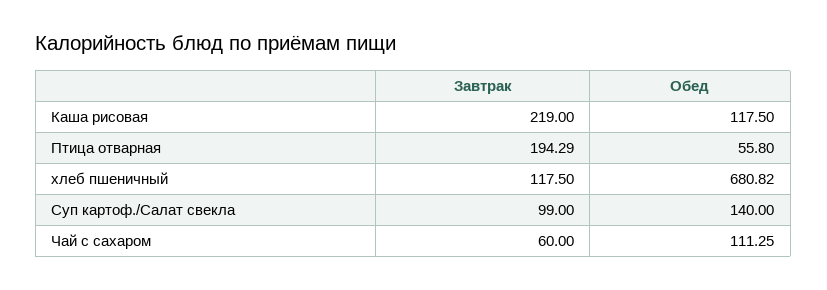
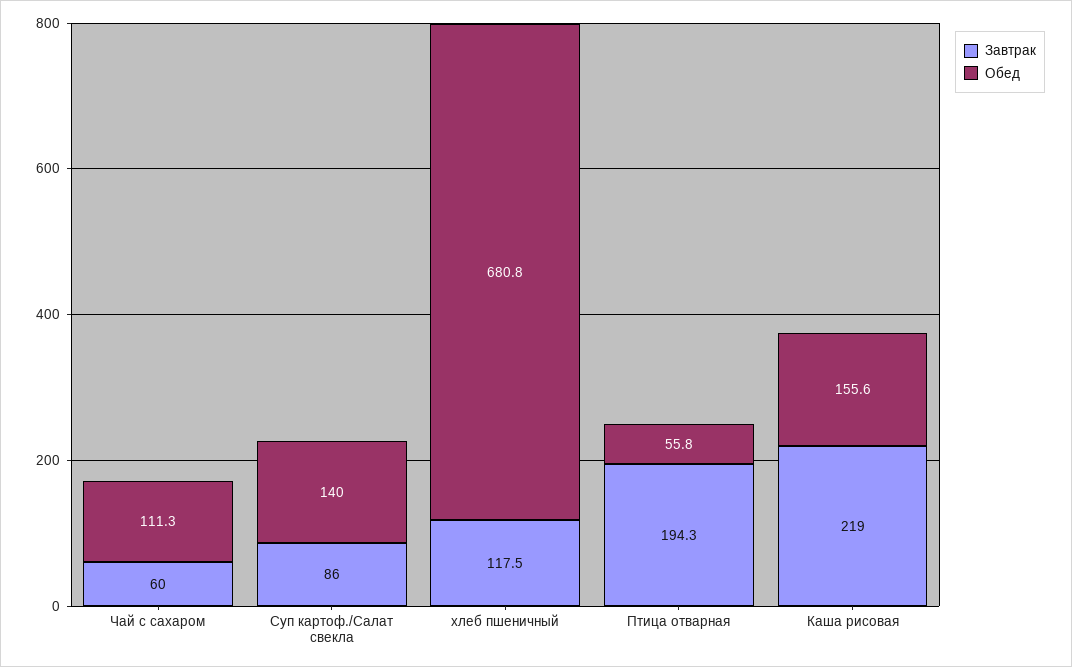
Обед, Каша рисовая: 117.5 -> 155.6
Завтрак, Суп картоф./Салат свекла: 99 -> 86

